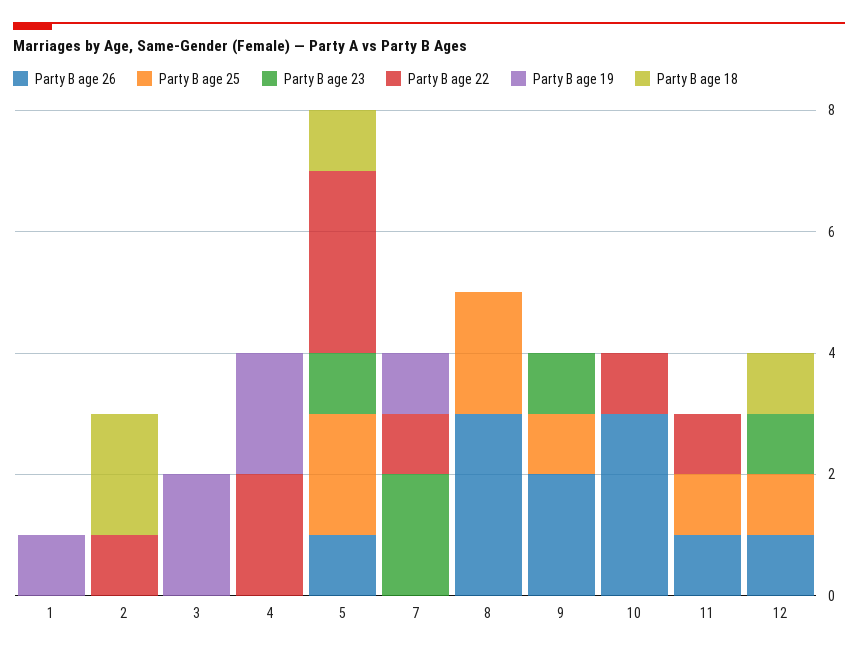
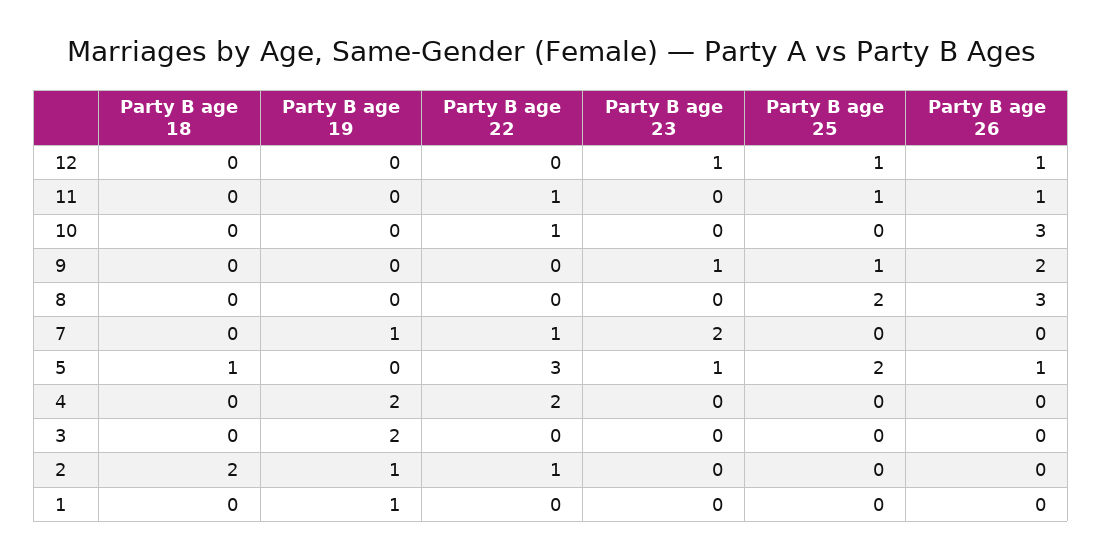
Party B age 19, 2: 0 -> 1
Party B age 18, 12: 1 -> 0

